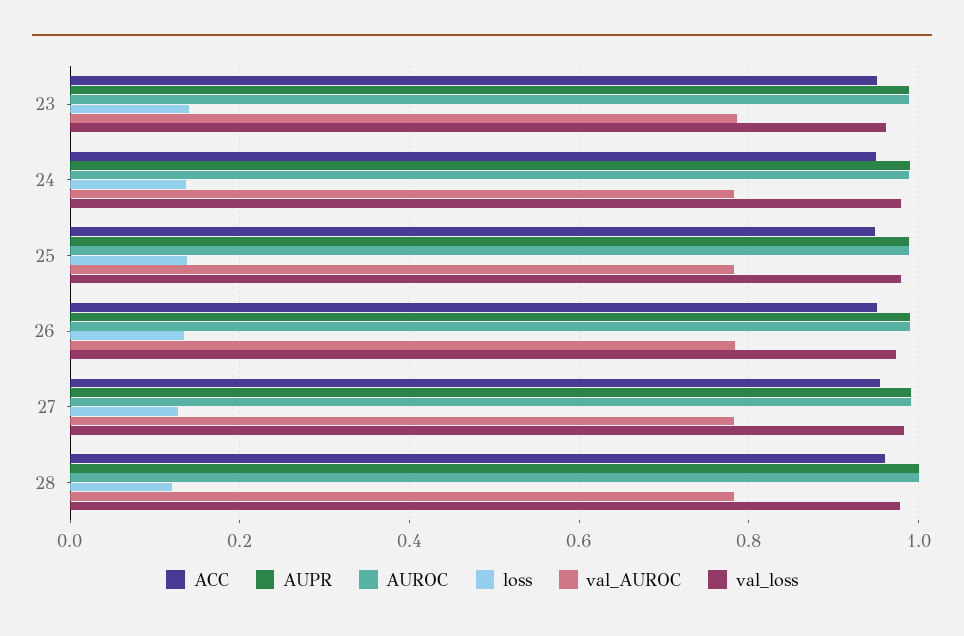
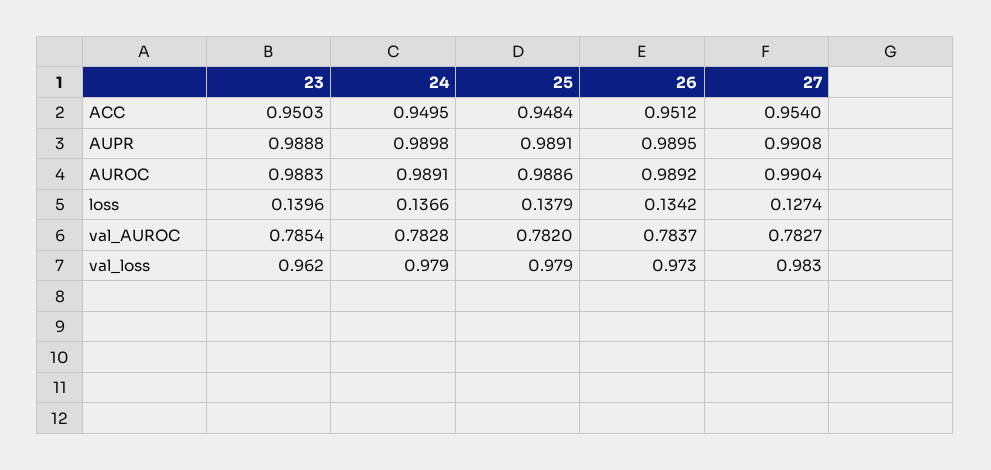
ACC, 28: 0.96 -> none
AUPR, 28: 1 -> none
AUROC, 28: 1 -> none
loss, 28: 0.12 -> none
val_AUROC, 28: 0.78 -> none
val_loss, 28: 0.98 -> none

